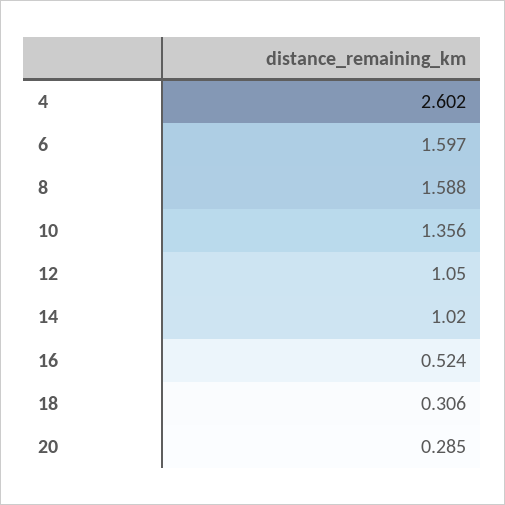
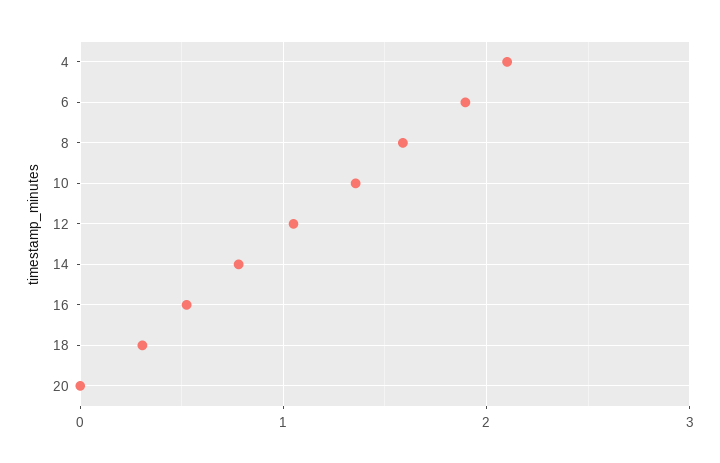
4: 2.602 -> 2.1
6: 1.597 -> 1.9
14: 1.02 -> 0.8
20: 0.285 -> 0

